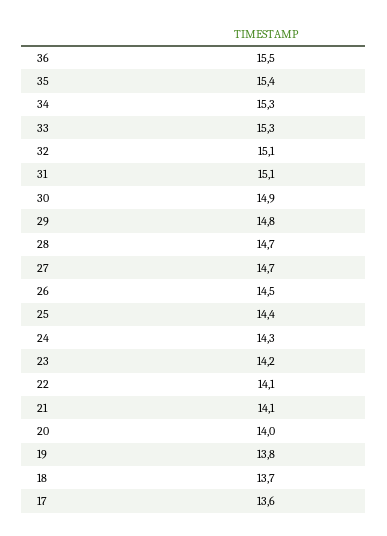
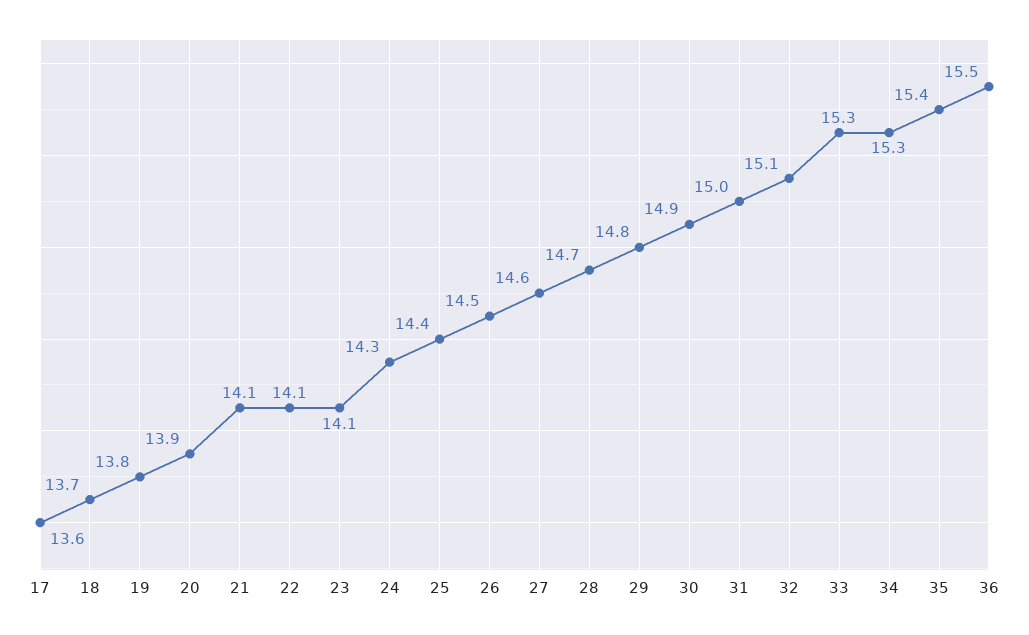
31: 15.1 -> 15
27: 14.7 -> 14.6
23: 14.2 -> 14.1
20: 14 -> 13.9

